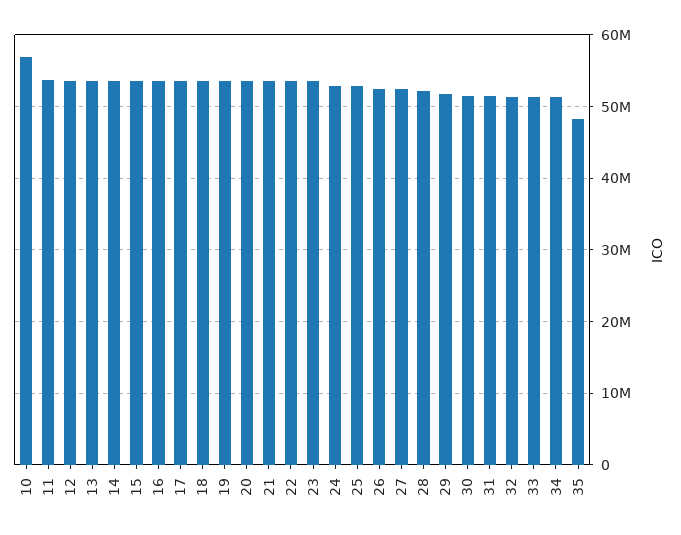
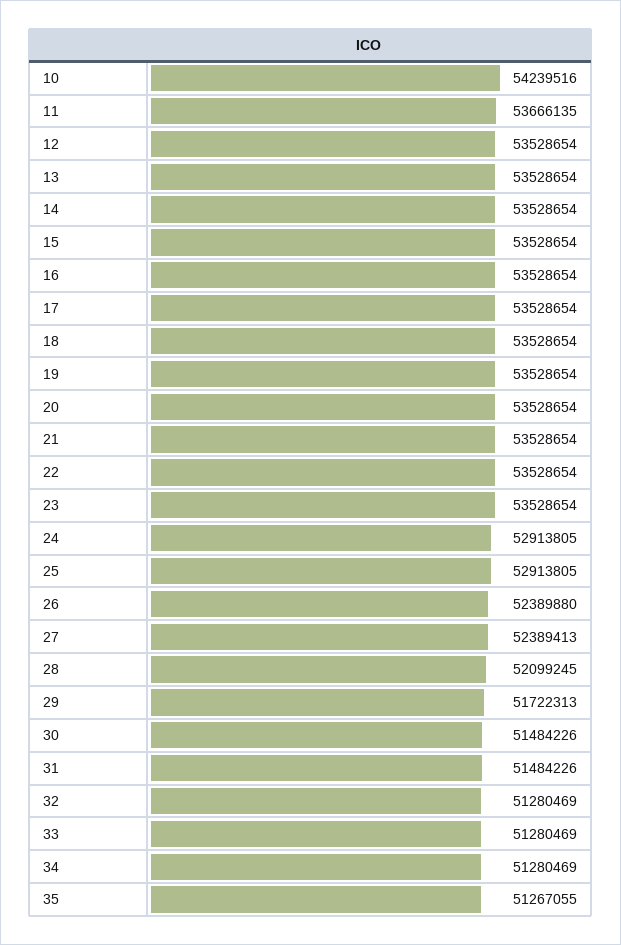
10: 57000000 -> 54239516
35: 48000000 -> 51267055

